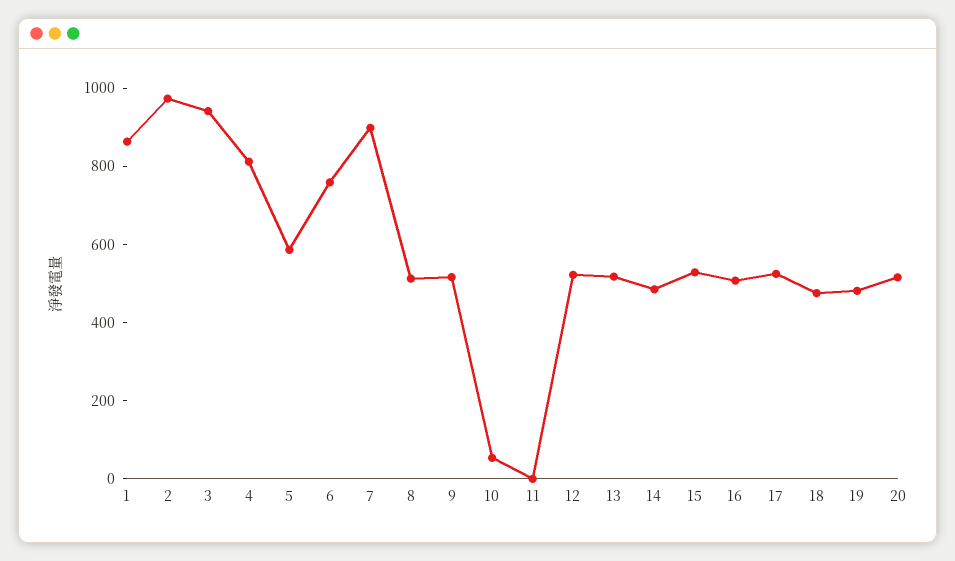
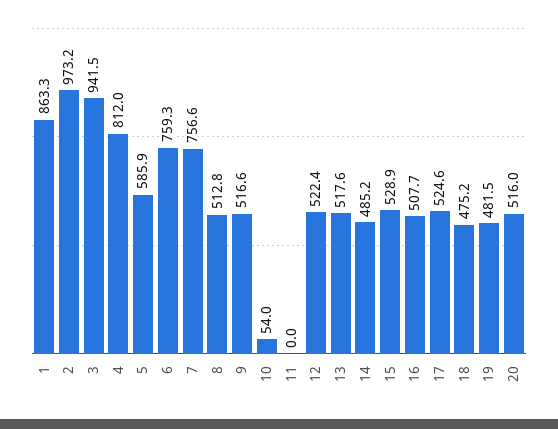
7: 900 -> 756.6

